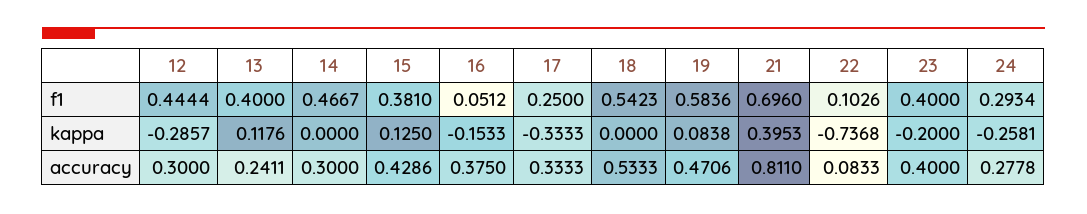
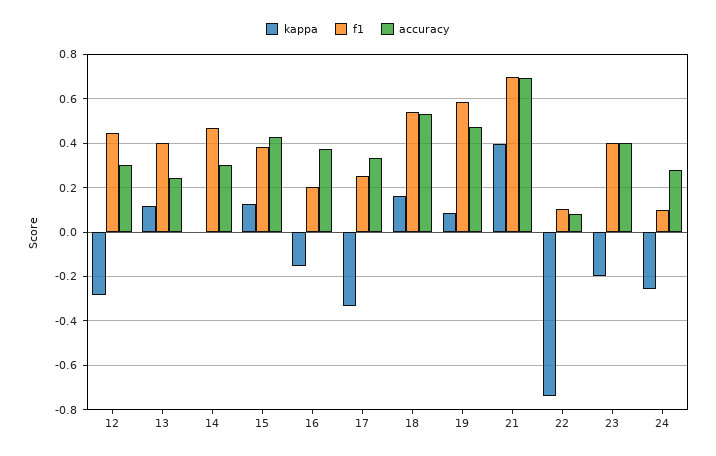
f1, 16: 0.0512 -> 0.2
f1, 24: 0.2934 -> 0.1
kappa, 18: 0 -> 0.15
accuracy, 21: 0.811 -> 0.7

